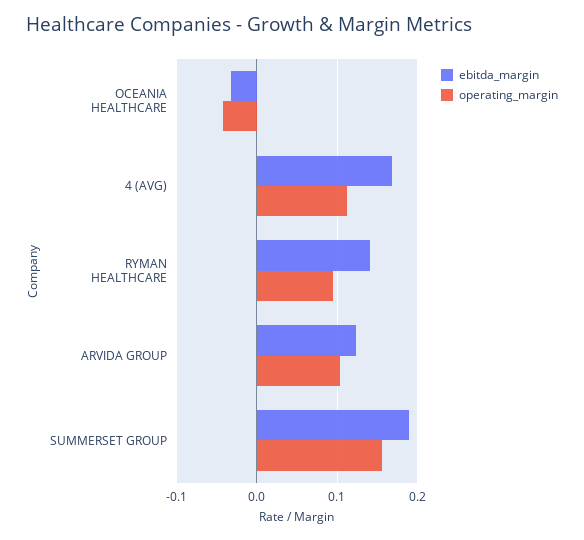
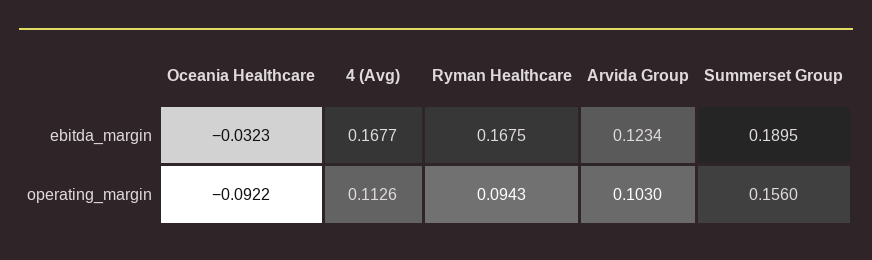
operating_margin, OCEANIA HEALTHCARE: -0.04 -> -0.0922
ebitda_margin, RYMAN HEALTHCARE: 0.14 -> 0.1675

